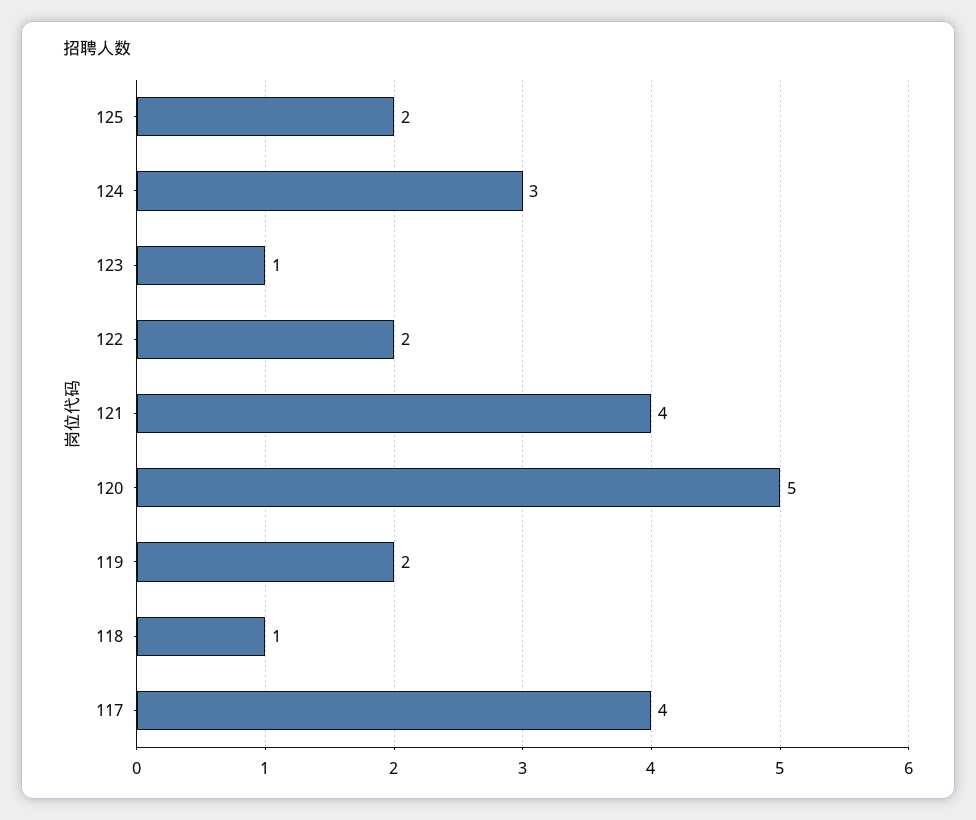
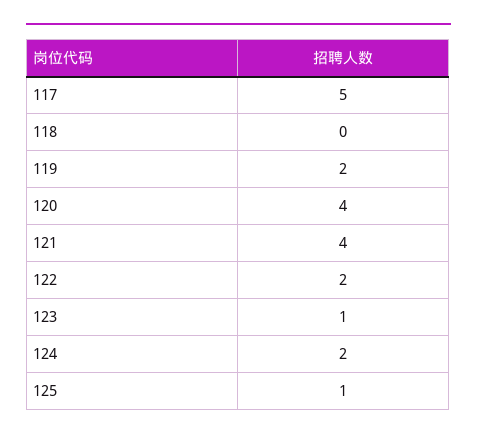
125: 2 -> 1
124: 3 -> 2
120: 5 -> 4
118: 1 -> 0
117: 4 -> 5

